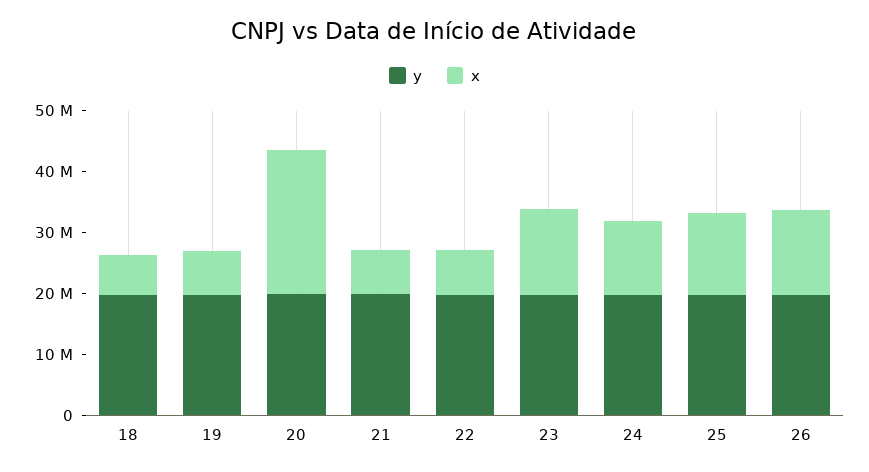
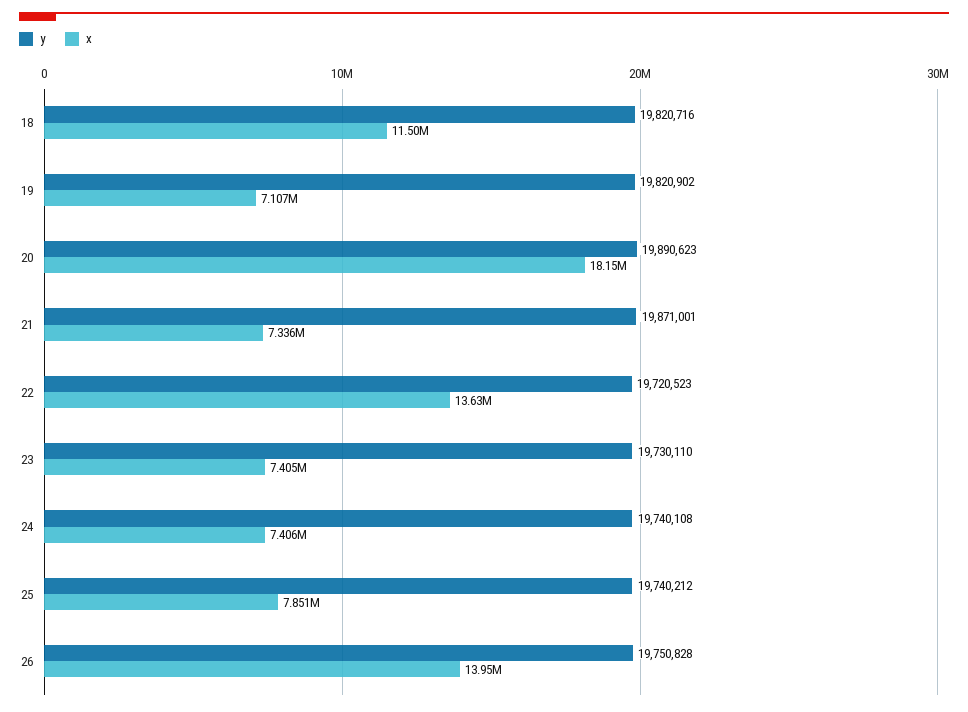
x, 18: 6000000 -> 11500000
x, 20: 24000000 -> 18150000
x, 22: 8000000 -> 13630000
x, 23: 14000000 -> 7405000
x, 24: 12000000 -> 7406000
x, 25: 14000000 -> 7851000

